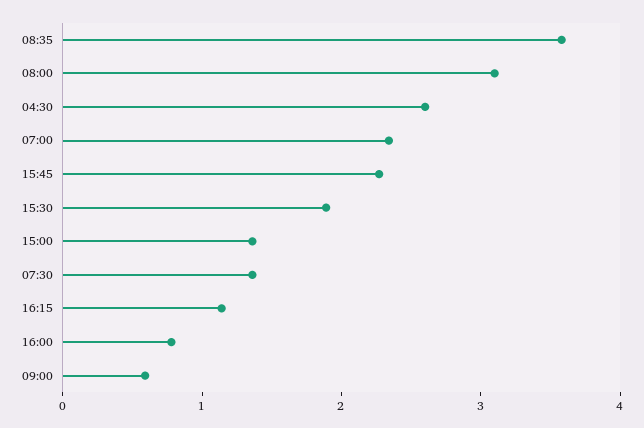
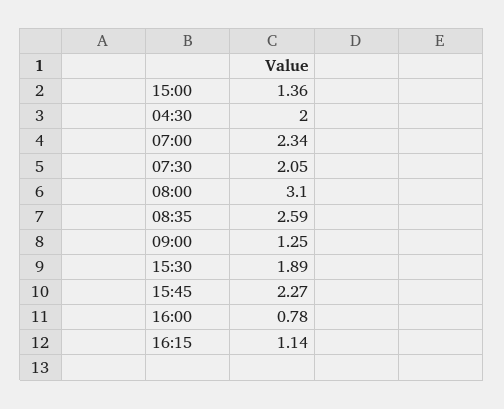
08:35: 3.6 -> 2.59
04:30: 2.6 -> 2
07:30: 1.4 -> 2.05
09:00: 0.6 -> 1.25

